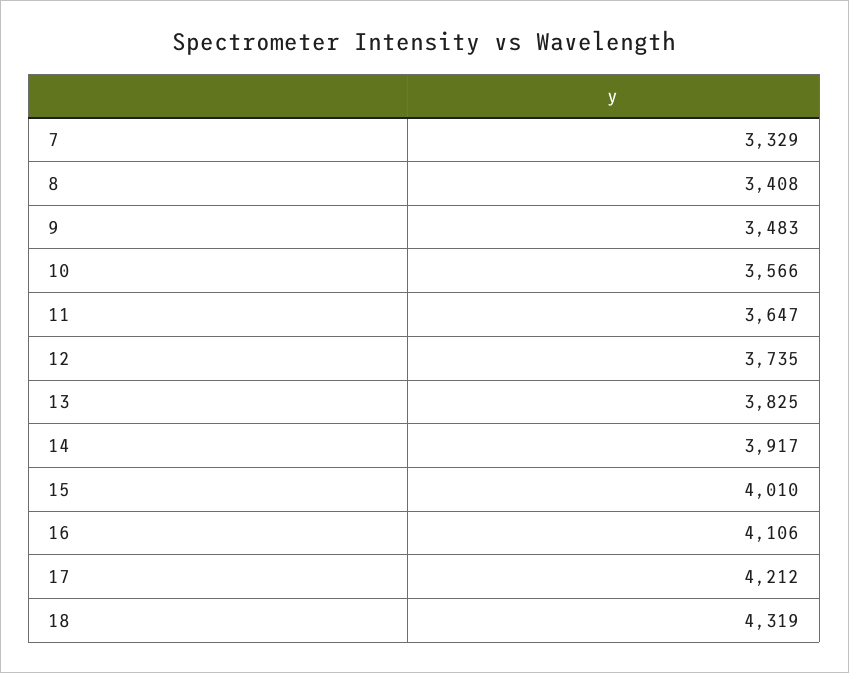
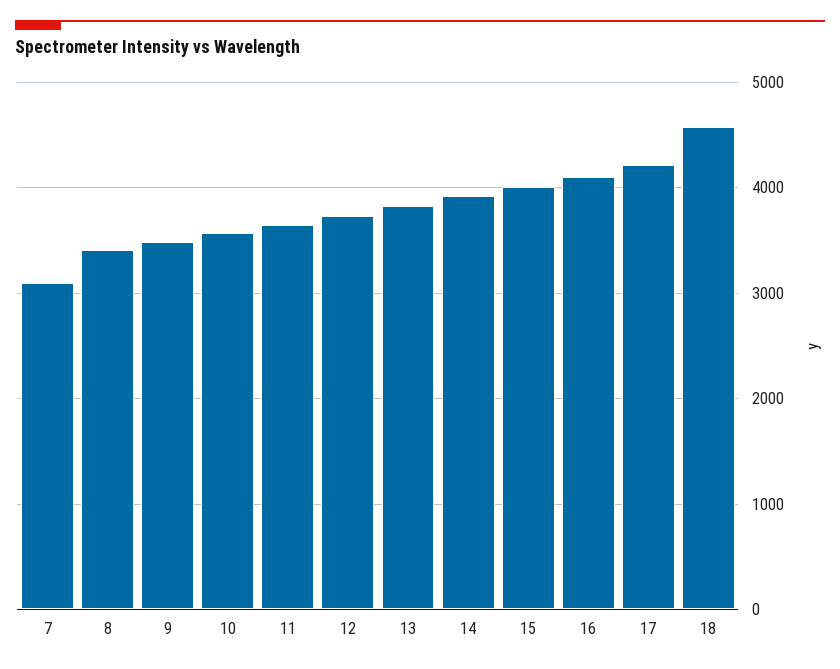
7: 3329 -> 3100
18: 4319 -> 4600

